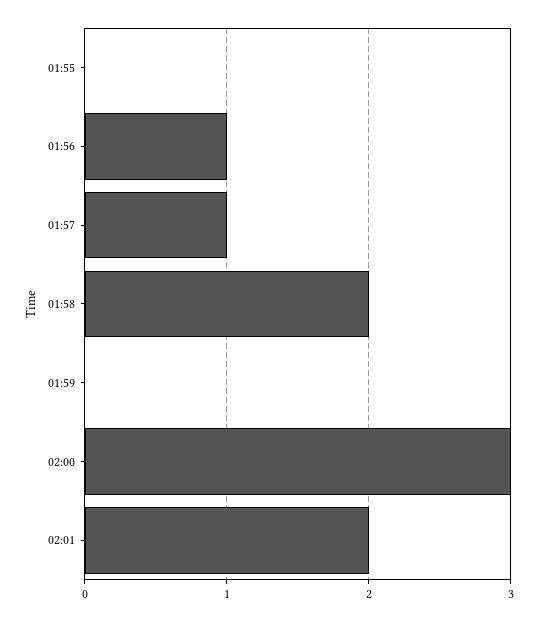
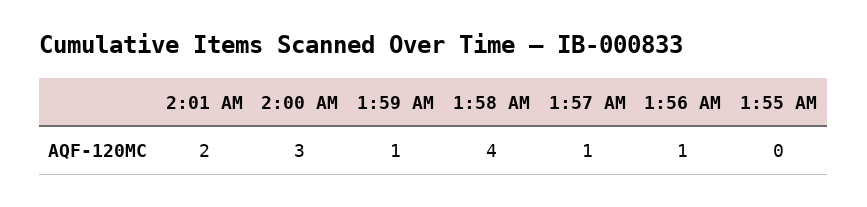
01:58: 2 -> 4
01:59: 0 -> 1

